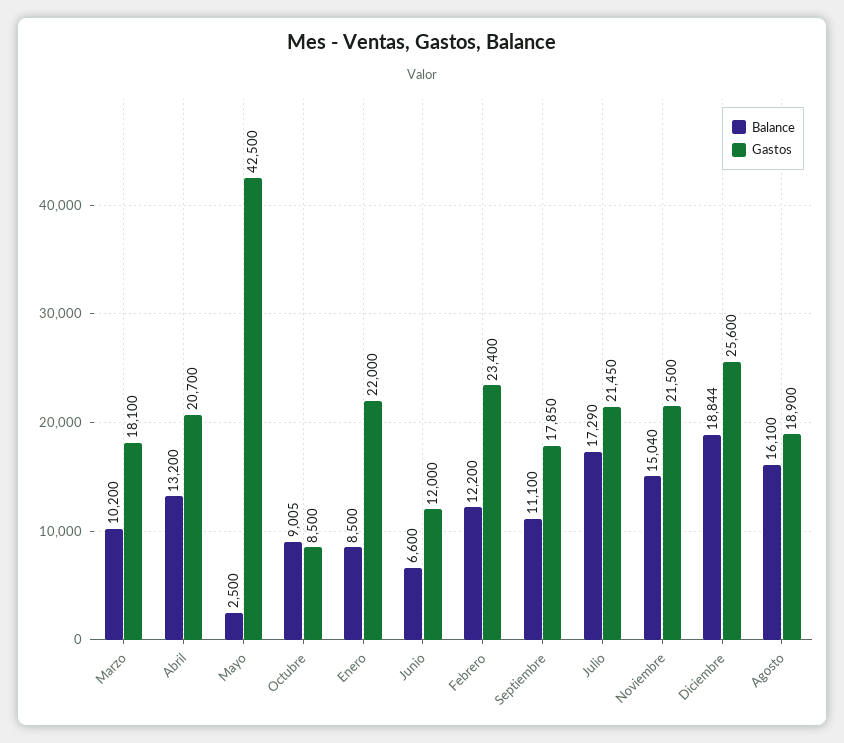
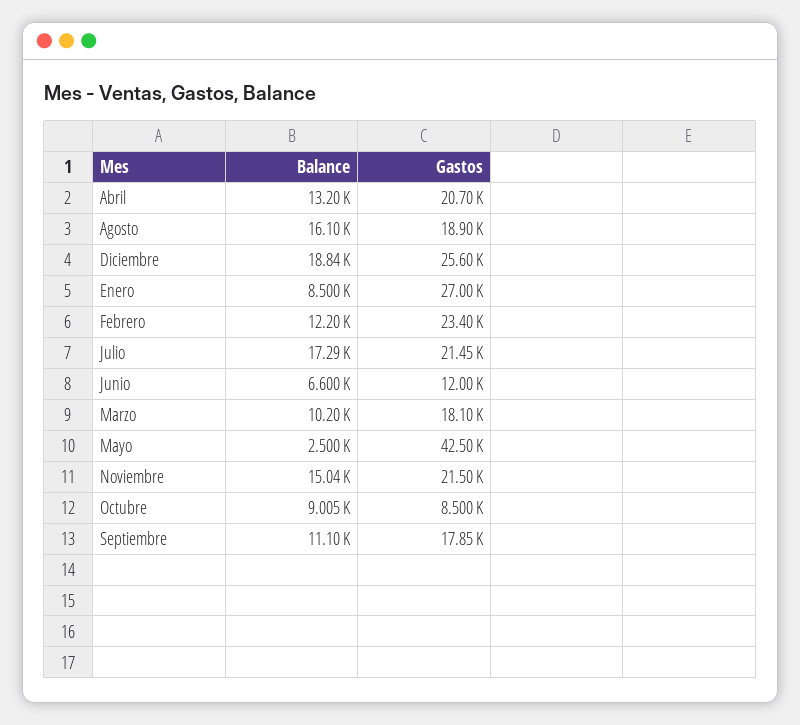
Gastos, Enero: 22000 -> 27000

